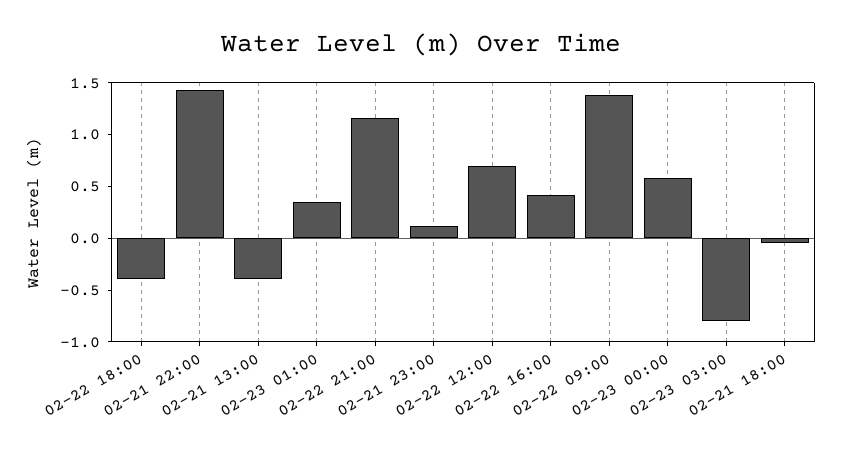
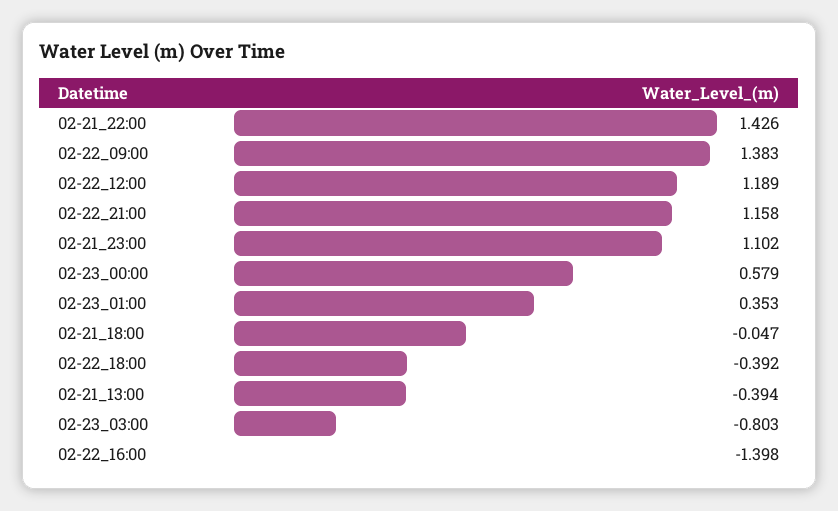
02-21 23:00: 0.1 -> 1.102
02-22 12:00: 0.7 -> 1.189
02-22 16:00: 0.4 -> -1.398

